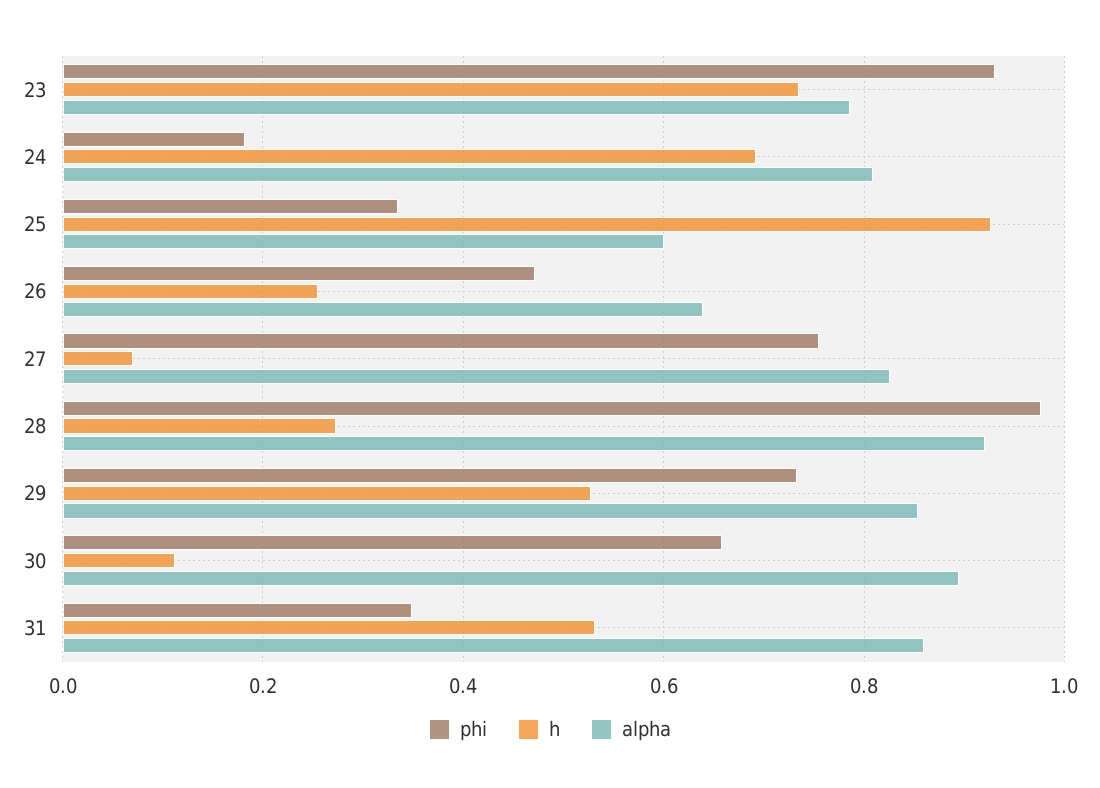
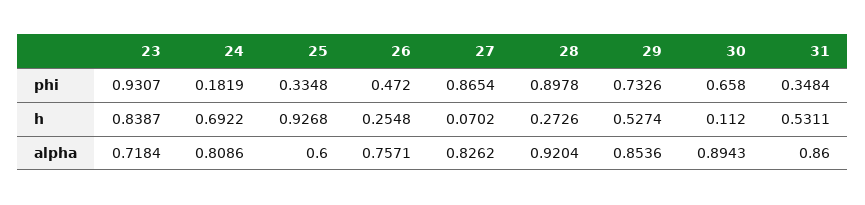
h, 23: 0.74 -> 0.8387
alpha, 23: 0.78 -> 0.7184
alpha, 26: 0.64 -> 0.7571
phi, 27: 0.76 -> 0.8654
phi, 28: 0.98 -> 0.8978

